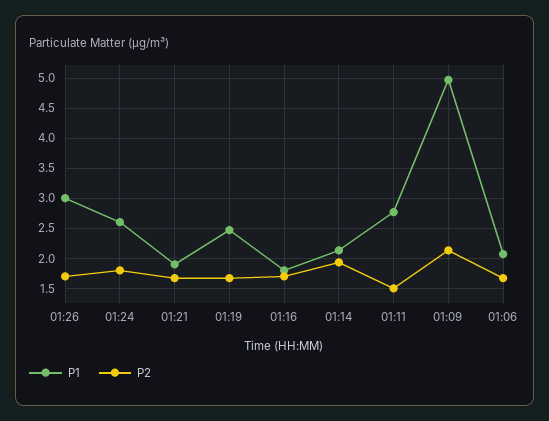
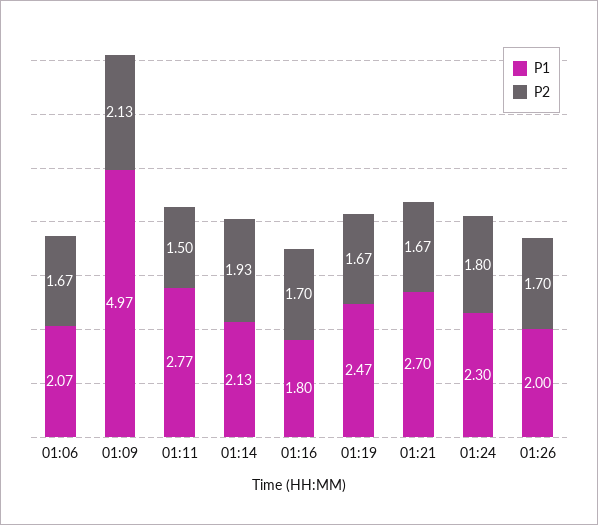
P1, 01:26: 3 -> 2
P1, 01:24: 2.6 -> 2.3
P1, 01:21: 1.9 -> 2.7

